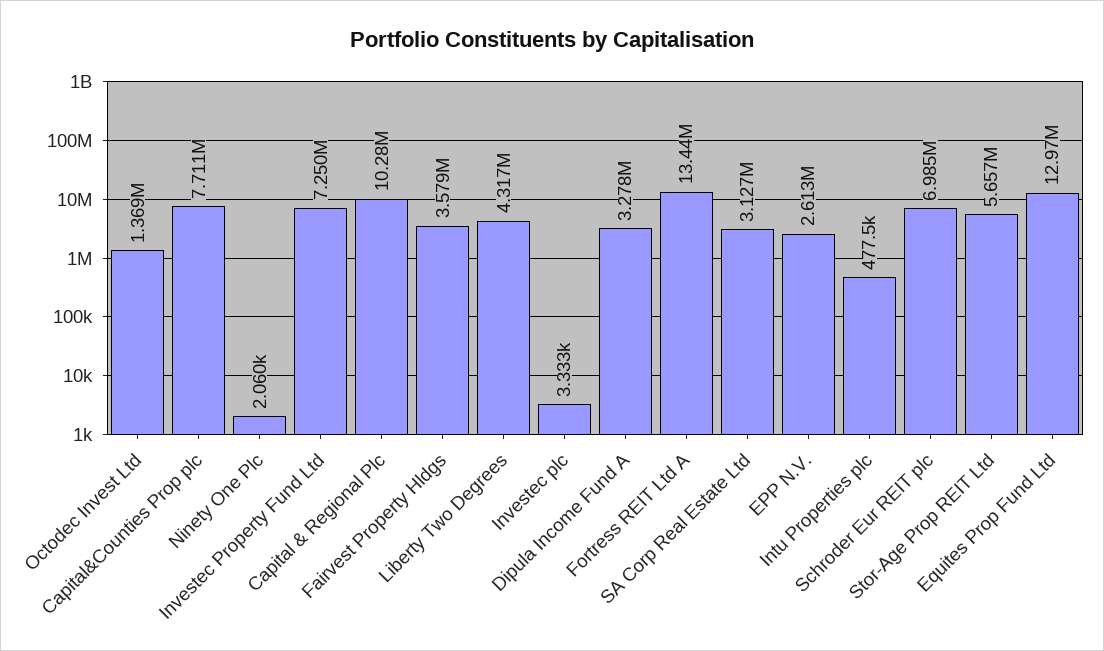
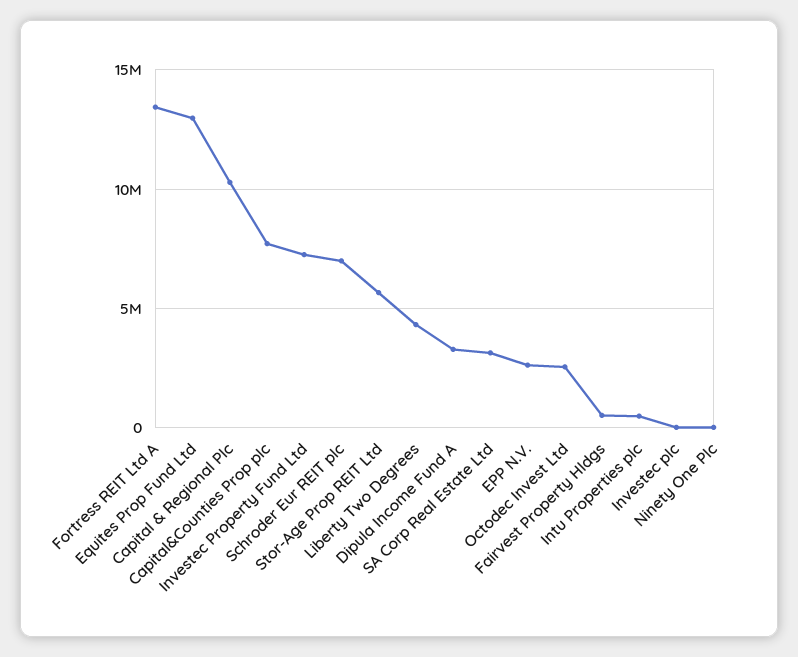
Octodec Invest Ltd: 1369000 -> 2500000
Fairvest Property Hldgs: 3579000 -> 500000

